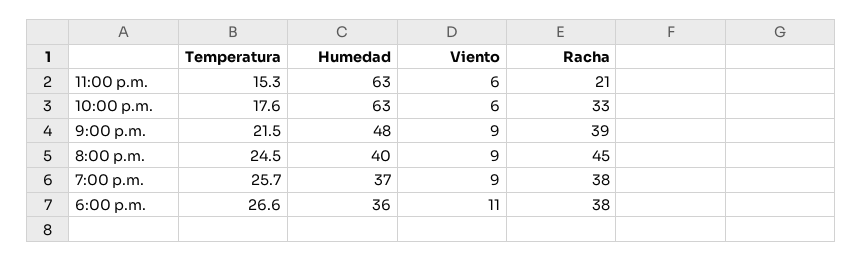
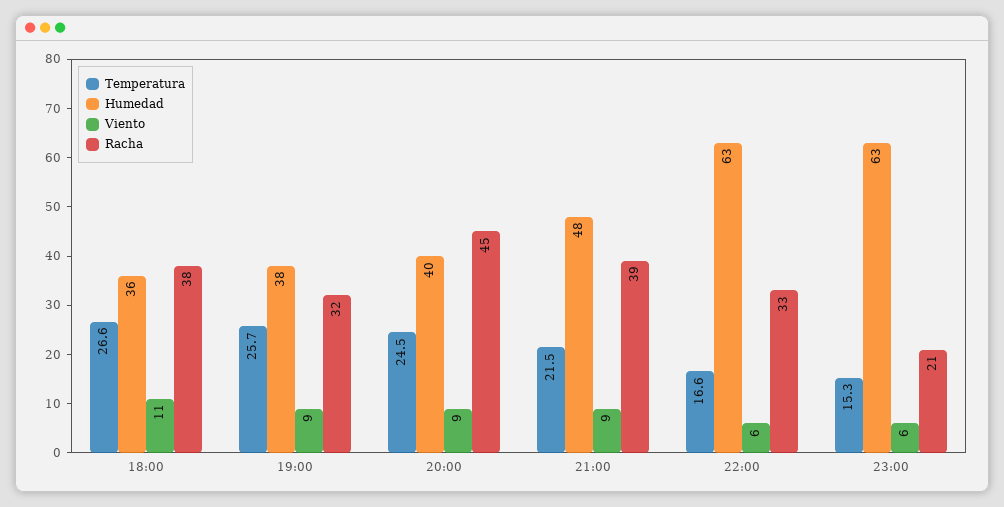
Temperatura, 10:00 p.m.: 17.6 -> 16.6
Humedad, 7:00 p.m.: 37 -> 38
Racha, 7:00 p.m.: 38 -> 32

